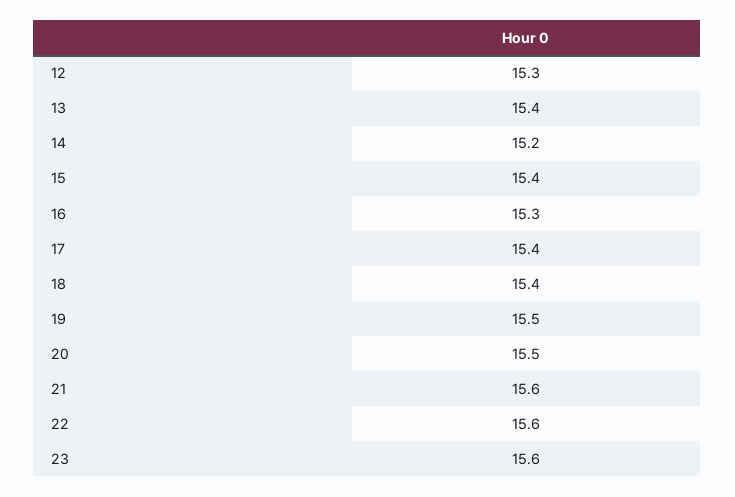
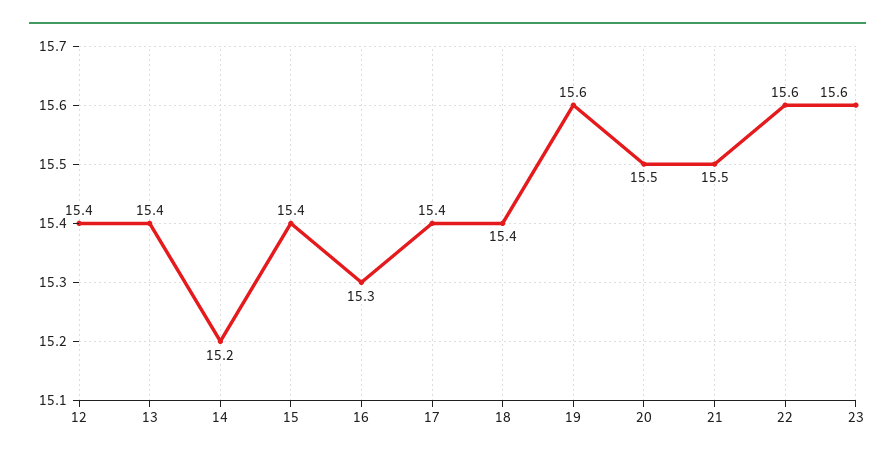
12: 15.3 -> 15.4
19: 15.5 -> 15.6
21: 15.6 -> 15.5

